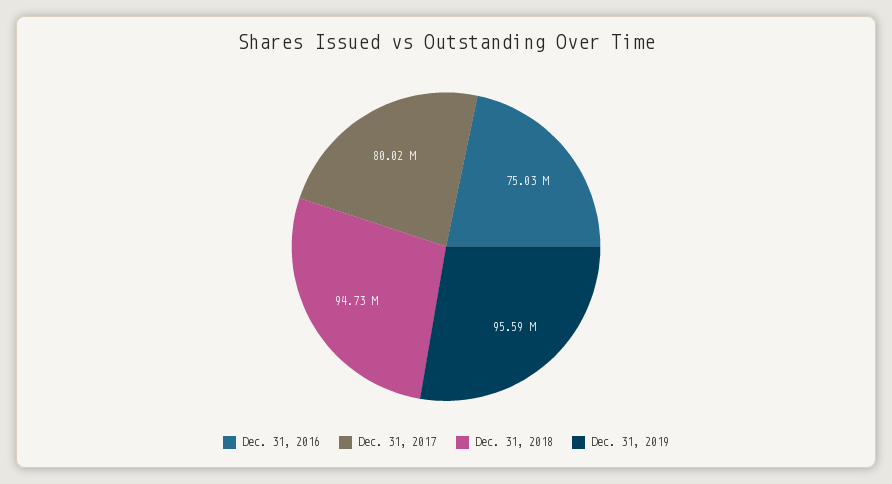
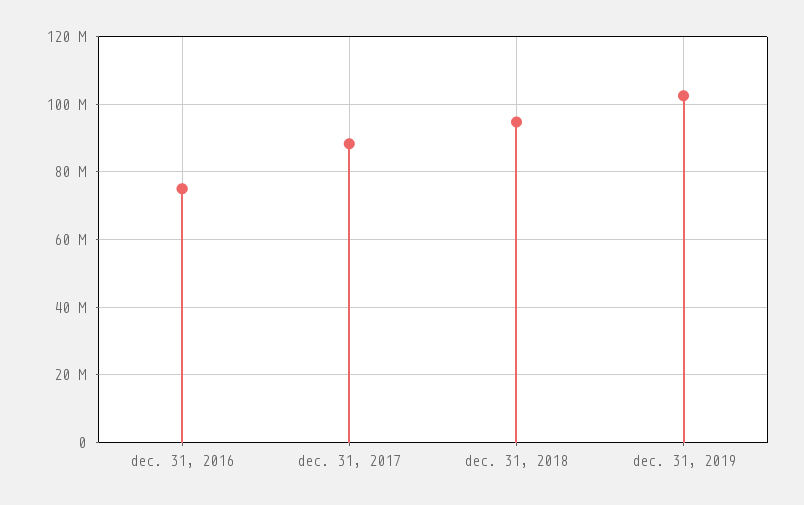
Dec. 31, 2017: 80020000 -> 88000000
Dec. 31, 2019: 95590000 -> 102000000

